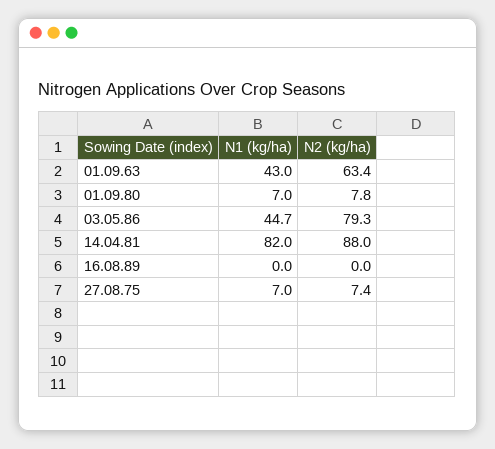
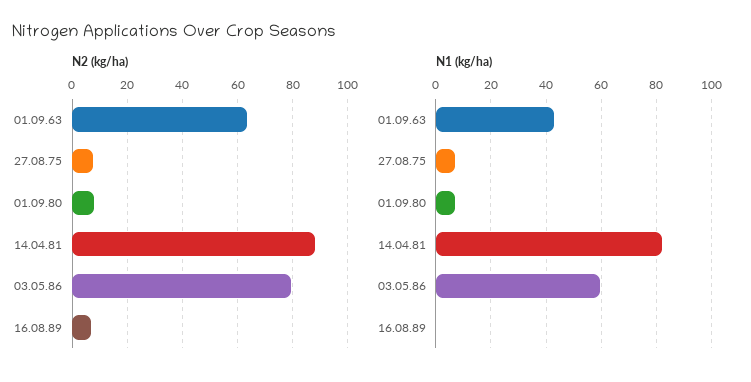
N1 (kg/ha), 03.05.86: 44.7 -> 60
N2 (kg/ha), 16.08.89: 0 -> 7.5

